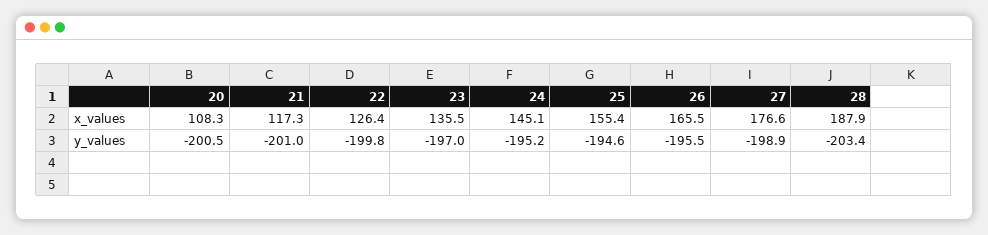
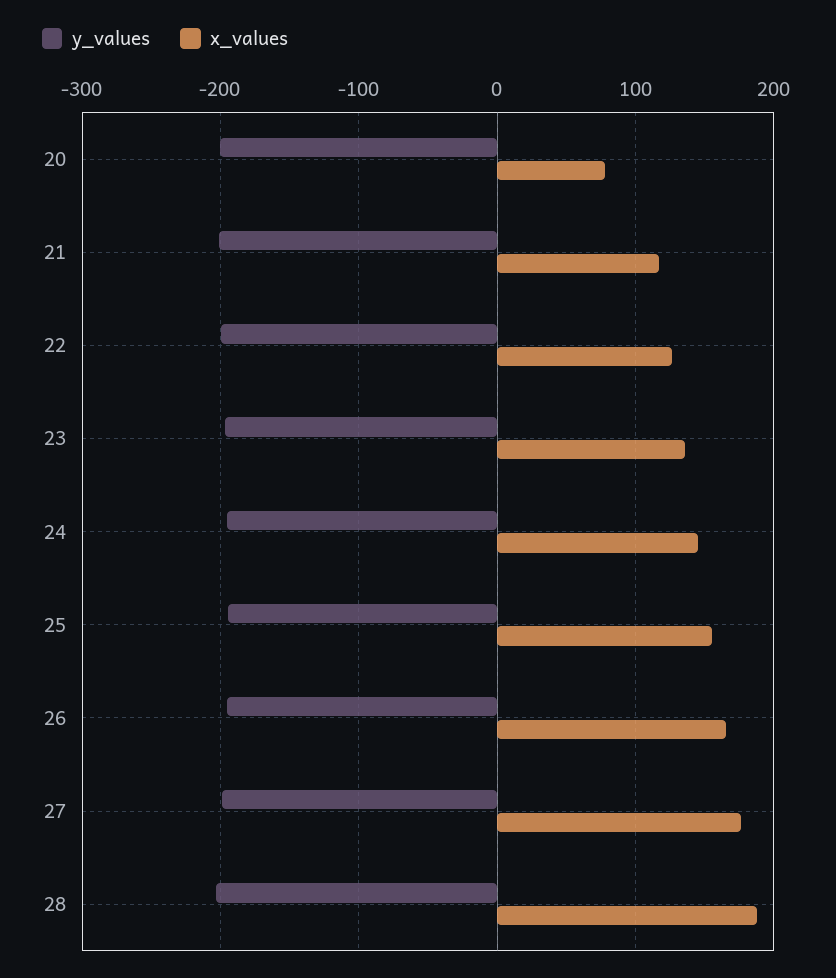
x_values, 20: 108.3 -> 80

